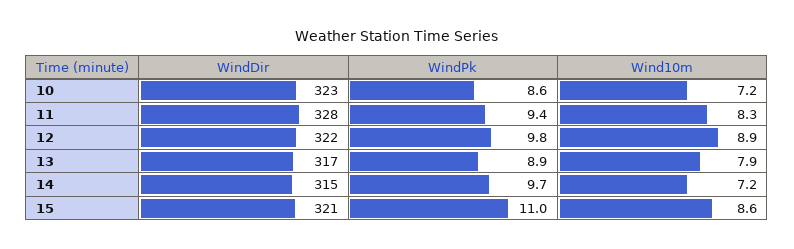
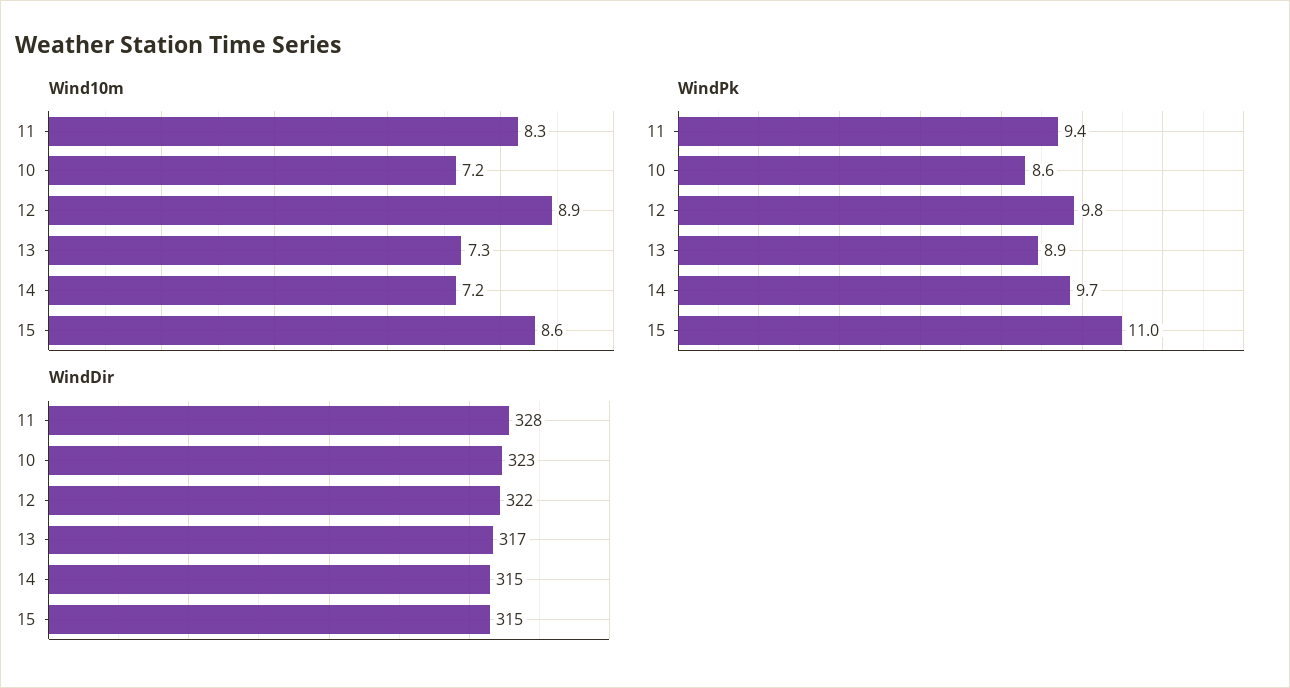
Wind10m, 13: 7.9 -> 7.3
WindDir, 15: 321 -> 315

